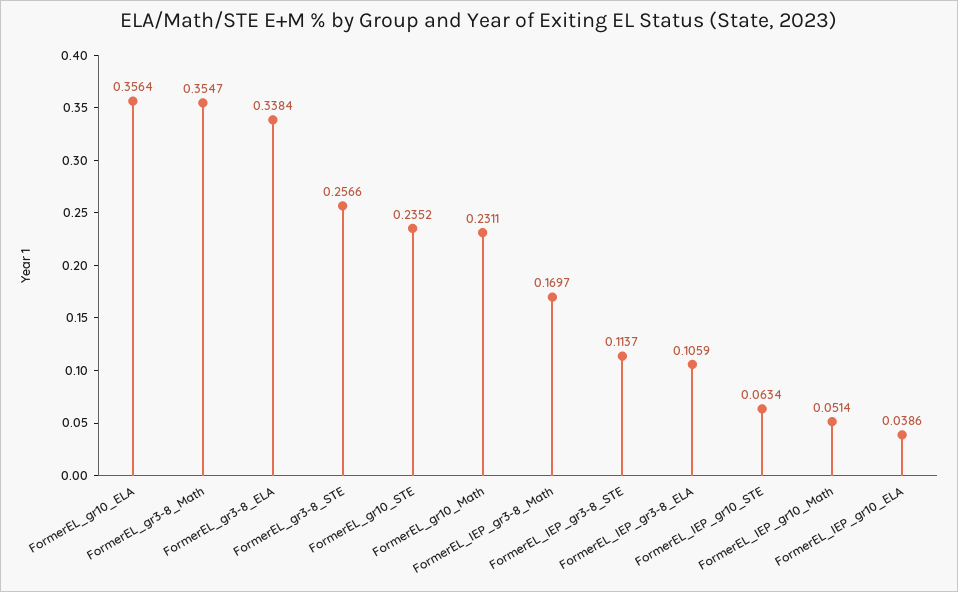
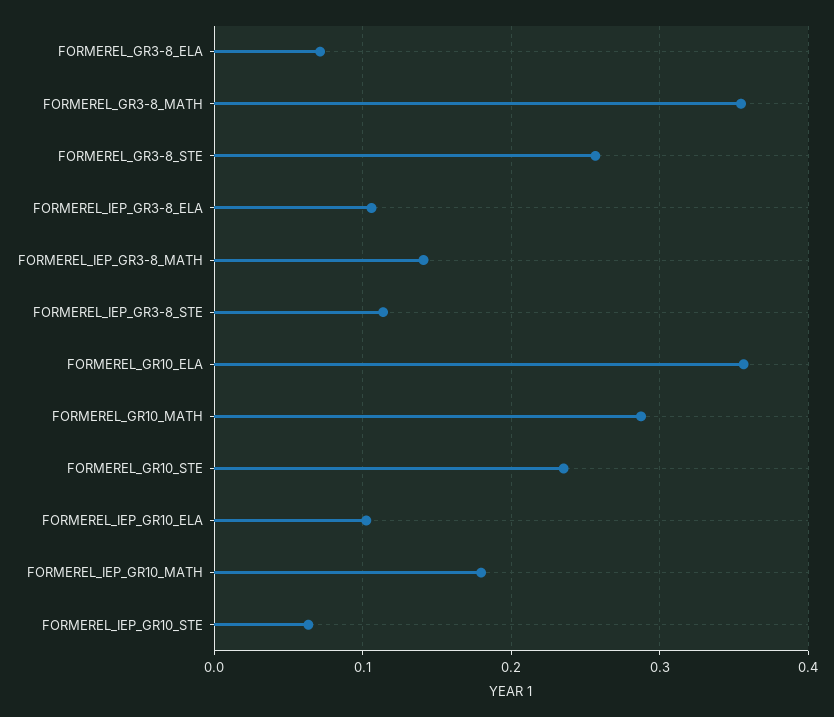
FormerEL_gr3-8_ELA: 0.3384 -> 0.07
FormerEL_gr10_Math: 0.2311 -> 0.29
FormerEL_IEP_gr3-8_Math: 0.1697 -> 0.14
FormerEL_IEP_gr10_Math: 0.0514 -> 0.18
FormerEL_IEP_gr10_ELA: 0.0386 -> 0.1

